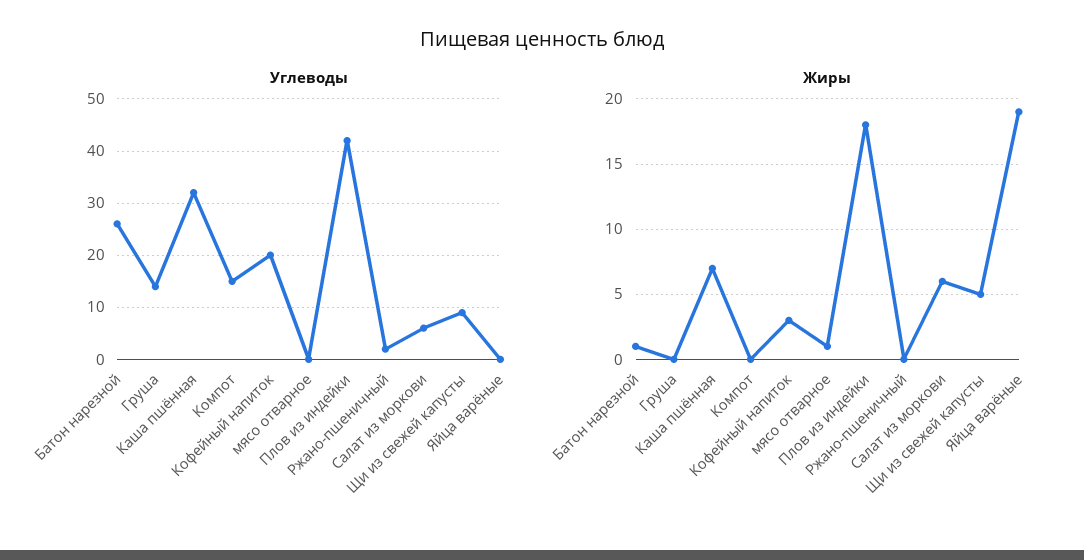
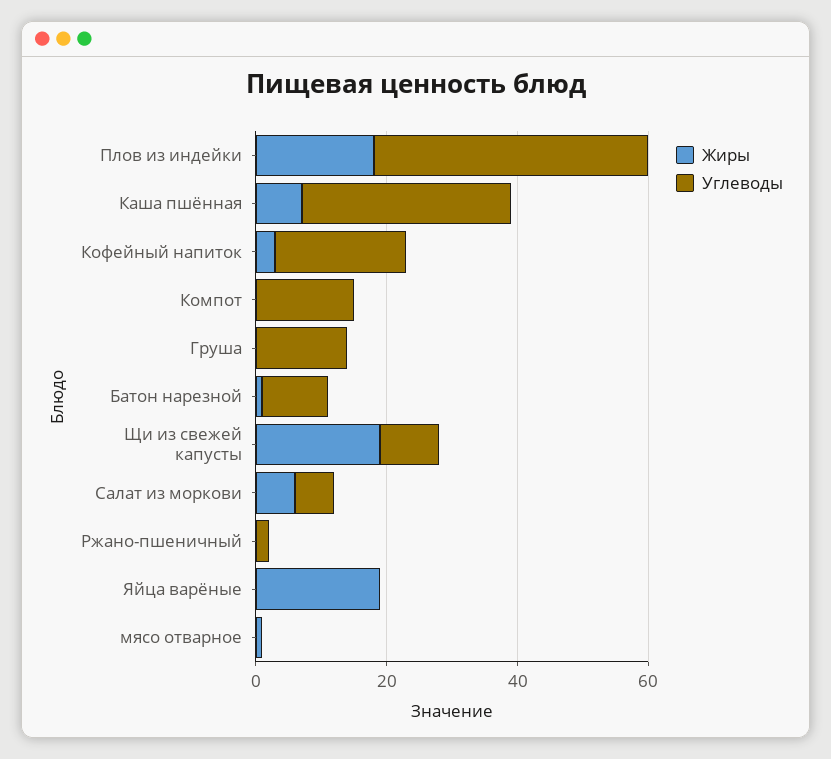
Углеводы, Батон нарезной: 25 -> 10
Жиры, Щи из свежей капусты: 5 -> 20

